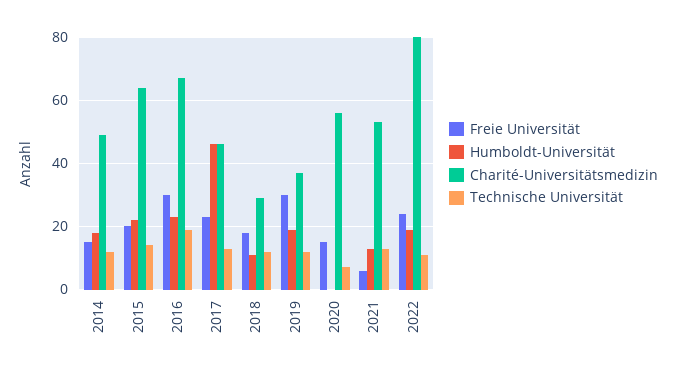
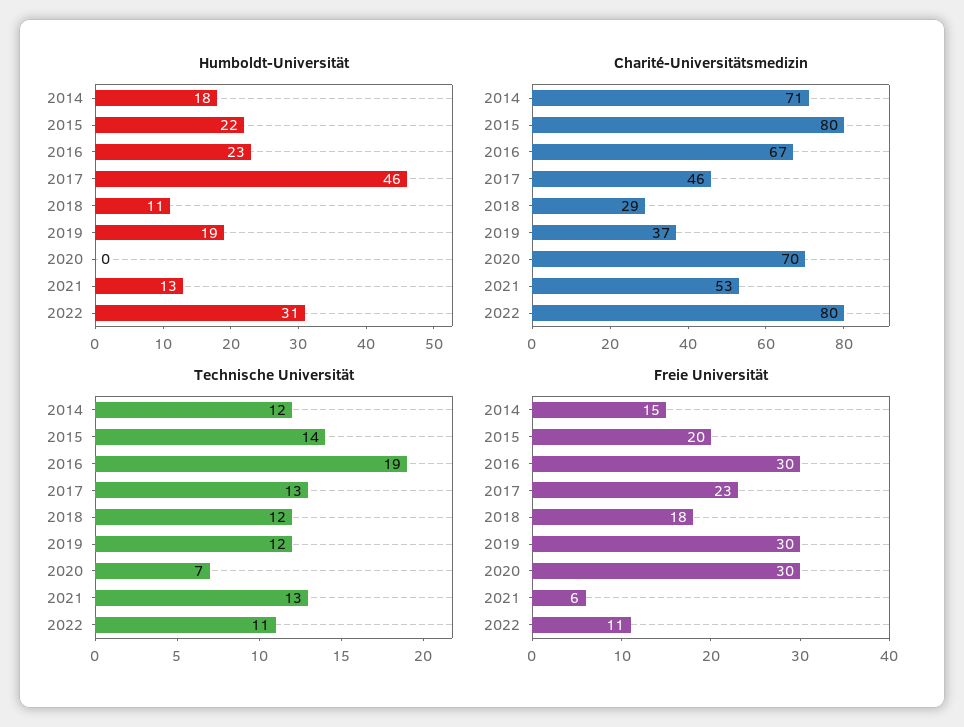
Charité-Universitätsmedizin, 2014: 50 -> 71
Charité-Universitätsmedizin, 2015: 65 -> 80
Freie Universität, 2020: 15 -> 30
Charité-Universitätsmedizin, 2020: 55 -> 70
Freie Universität, 2022: 25 -> 11
Humboldt-Universität, 2022: 20 -> 31

